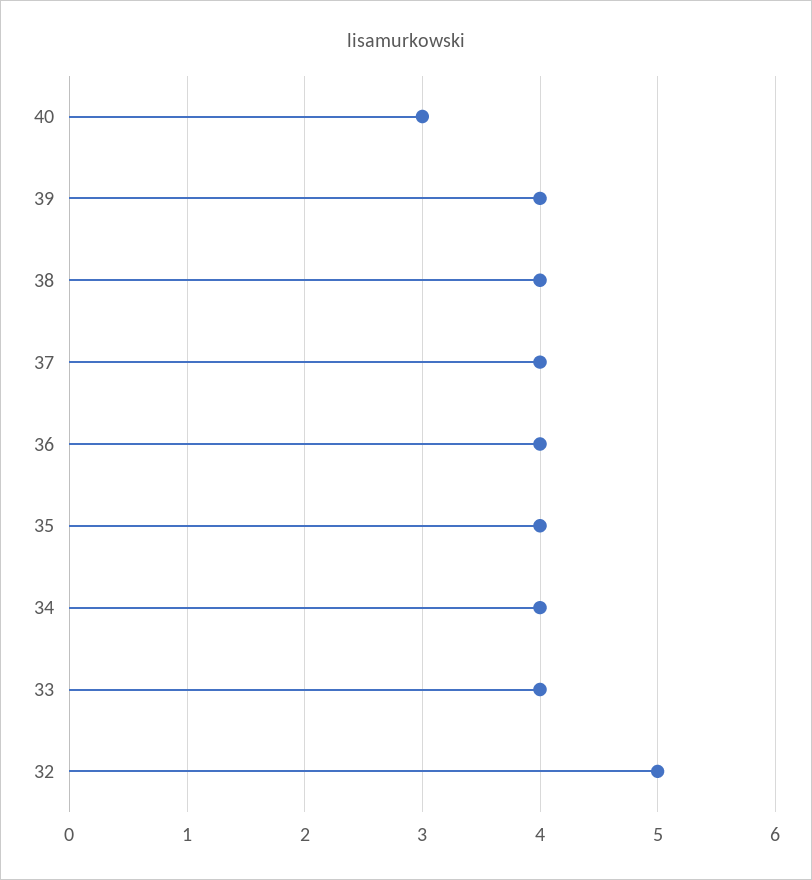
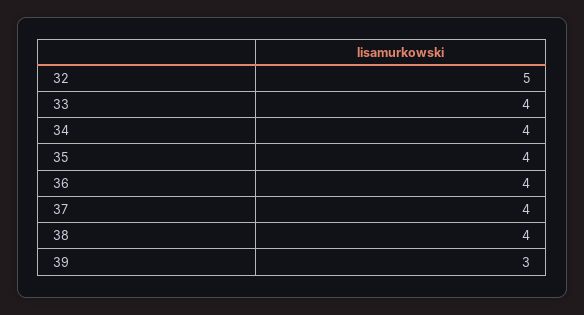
40: 3 -> none
39: 4 -> 3

